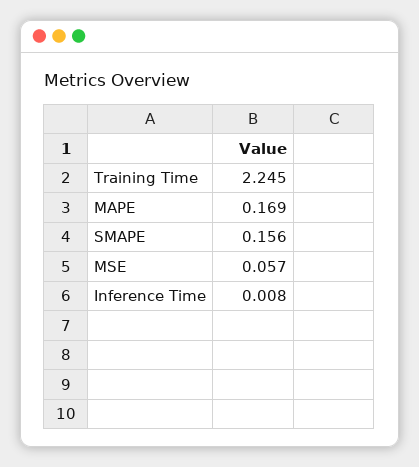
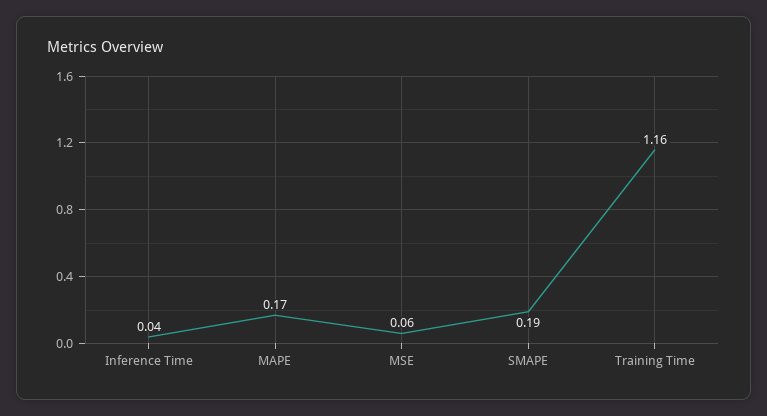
Training Time: 2.245 -> 1.16
SMAPE: 0.156 -> 0.19
Inference Time: 0.008 -> 0.04

